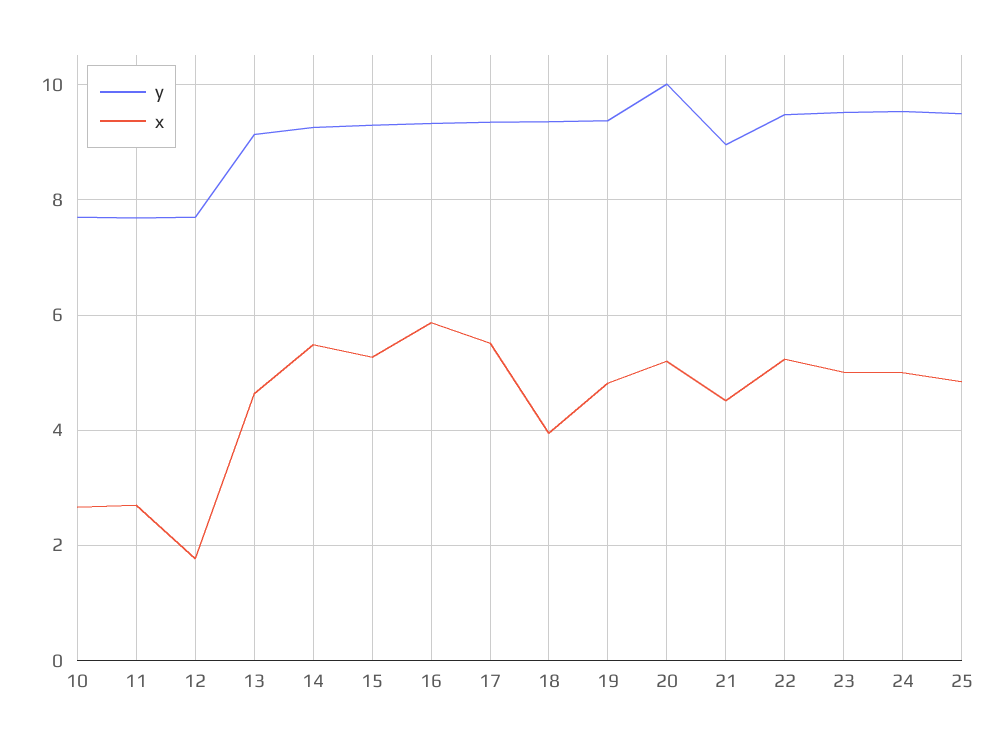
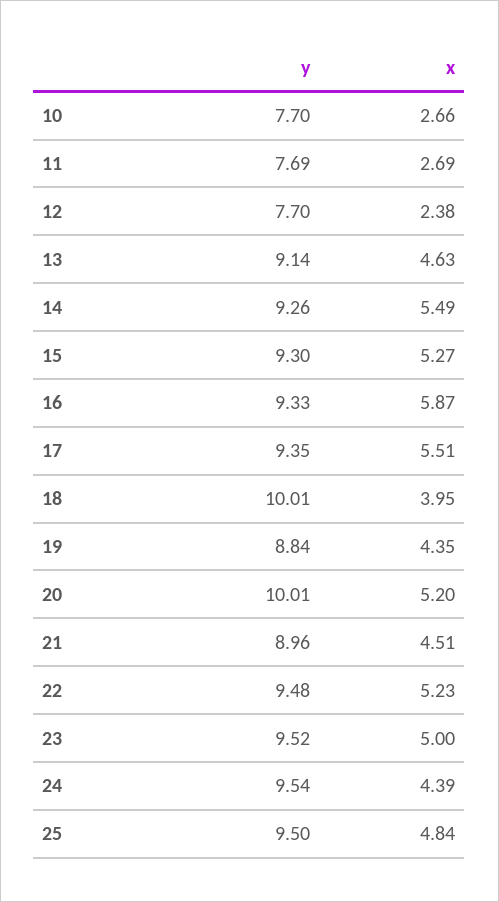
x, 12: 1.8 -> 2.38
y, 18: 9.4 -> 10.01
y, 19: 9.4 -> 8.84
x, 19: 4.8 -> 4.35
x, 24: 5 -> 4.39

